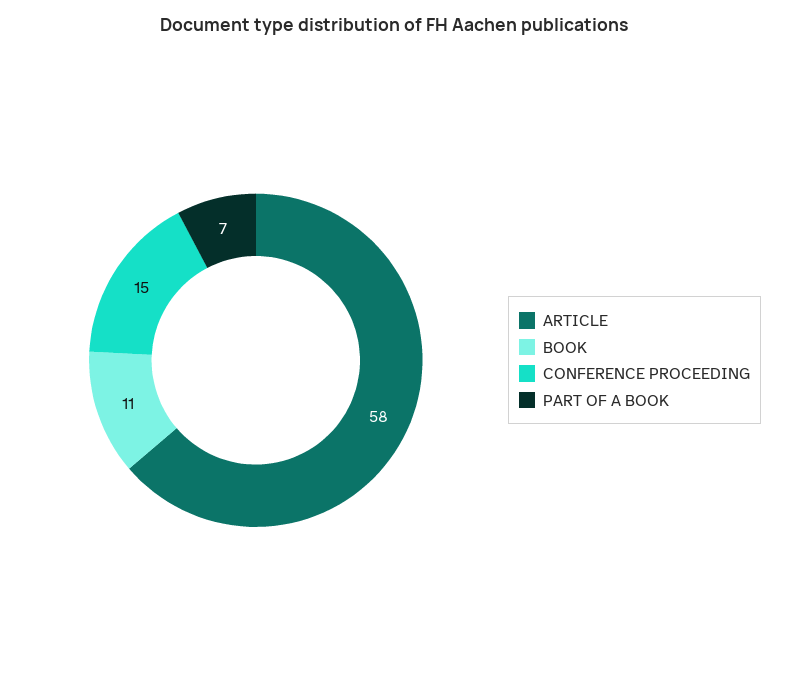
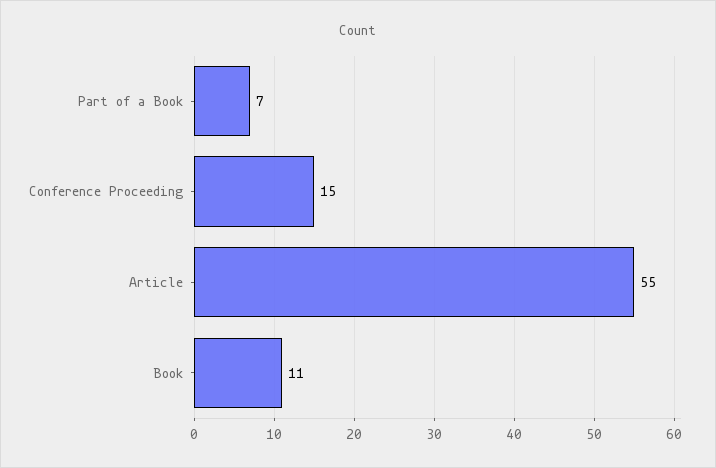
ARTICLE: 58 -> 55

